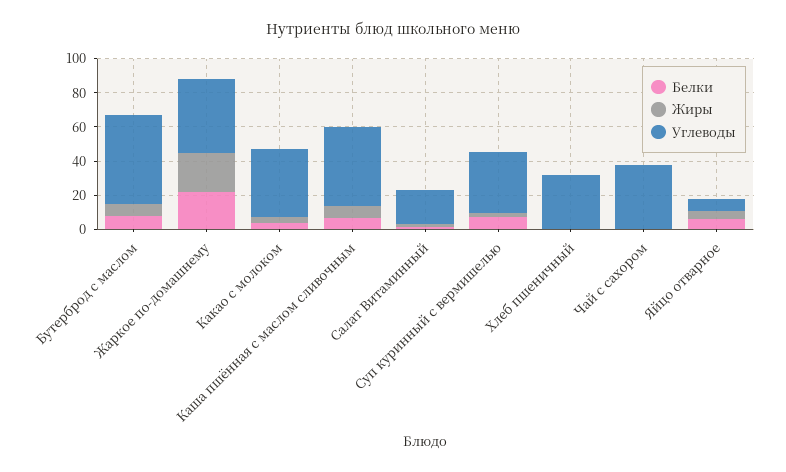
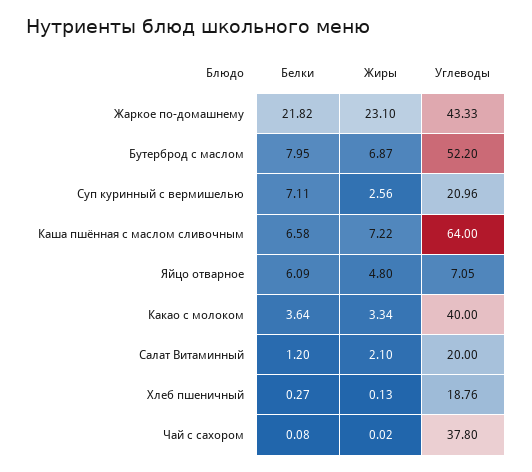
Углеводы, Каша пшённая с маслом сливочным: 45 -> 64
Углеводы, Суп куринный с вермишелью: 35 -> 20.96
Углеводы, Хлеб пшеничный: 30 -> 18.76

